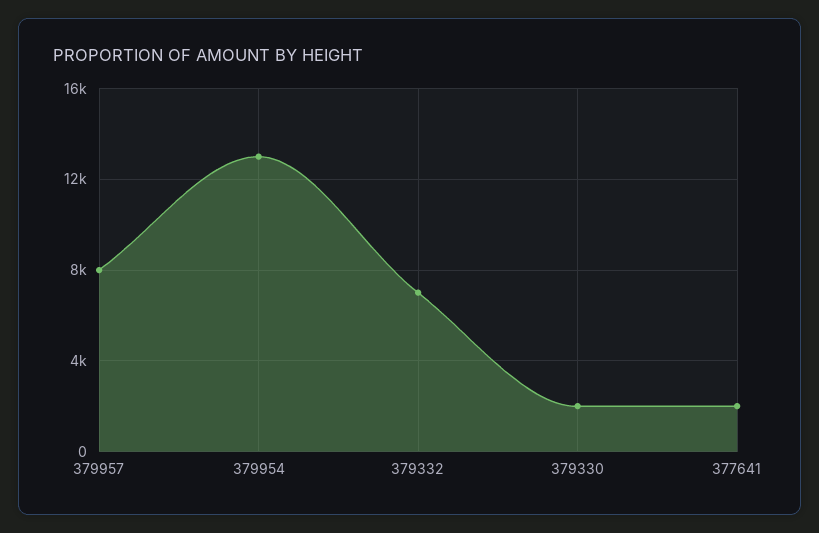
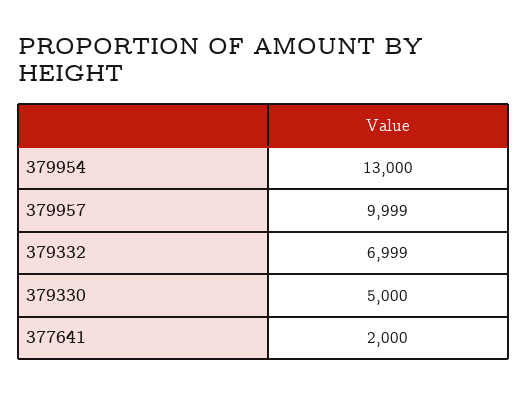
379957: 8000 -> 9999
379330: 2000 -> 5000

